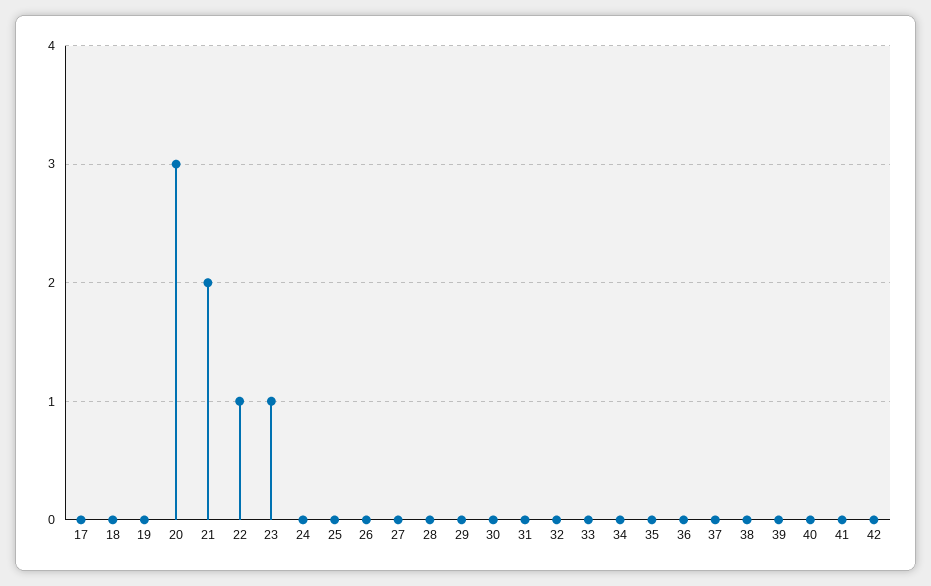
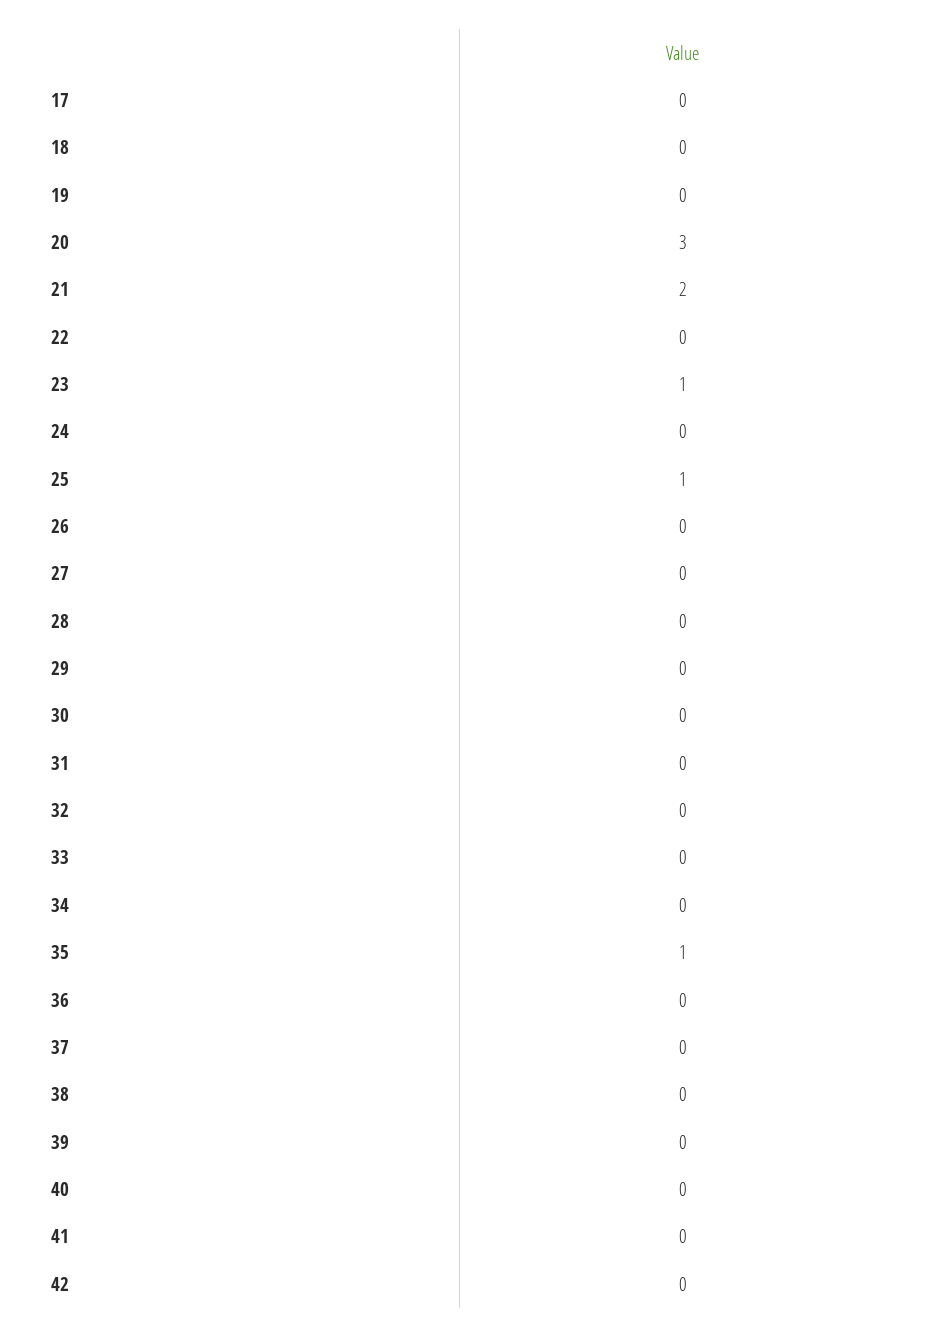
22: 1 -> 0
25: 0 -> 1
35: 0 -> 1

